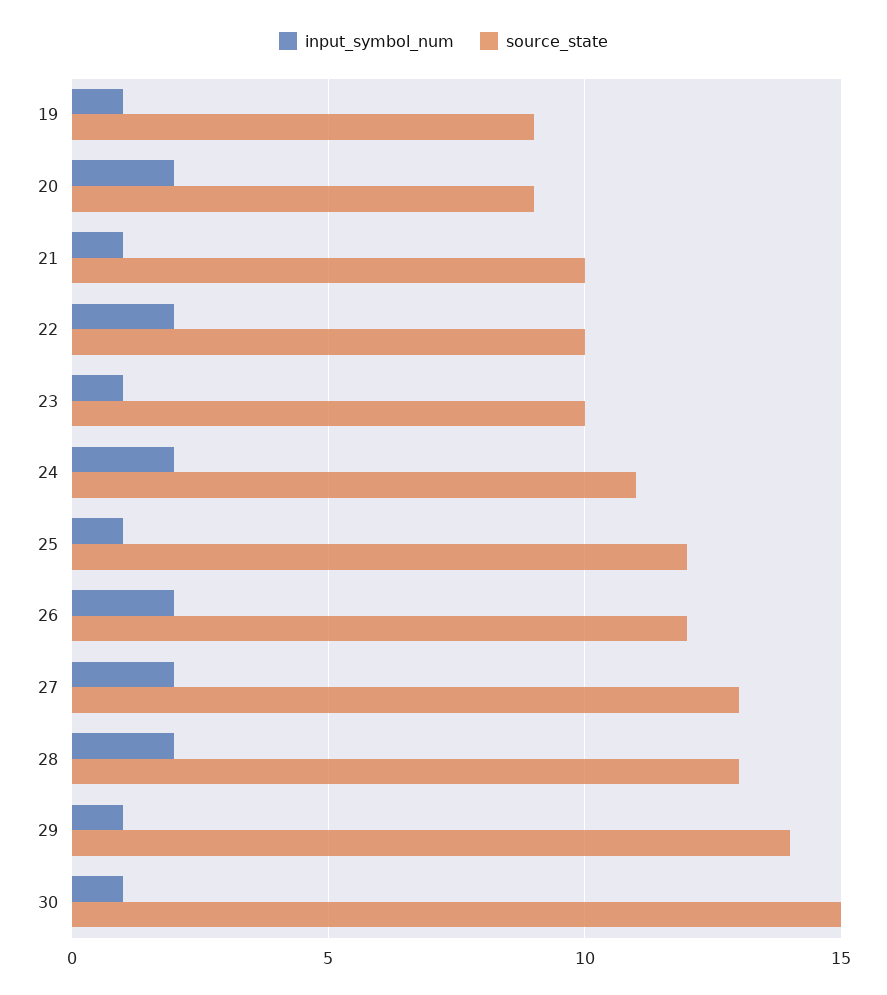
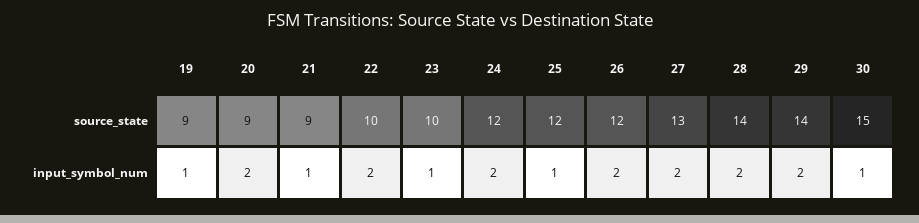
source_state, 21: 10 -> 9
source_state, 24: 11 -> 12
source_state, 28: 13 -> 14
input_symbol_num, 29: 1 -> 2

